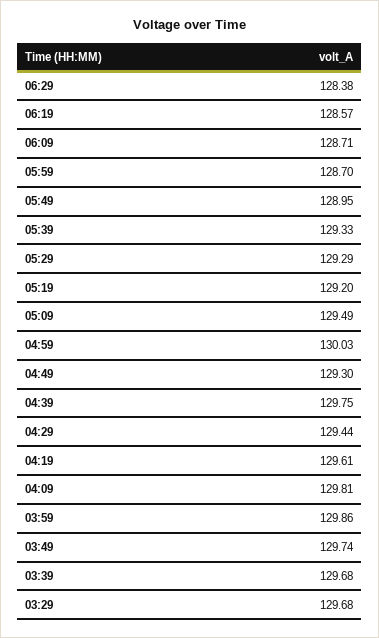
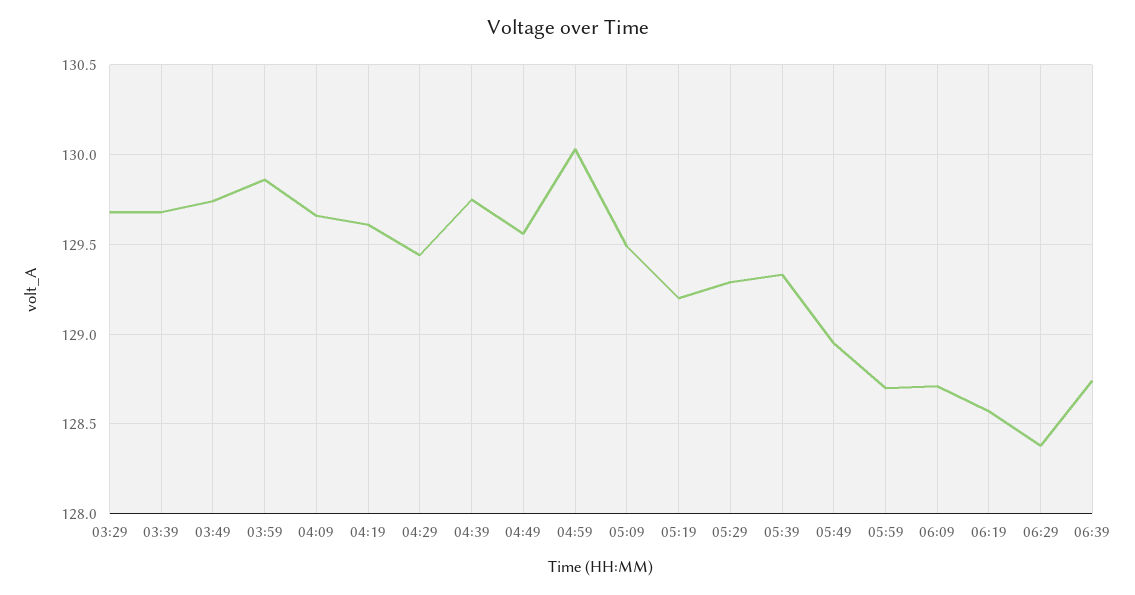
04:49: 129.3 -> 129.55
04:09: 129.81 -> 129.65
06:39: none -> 128.75

